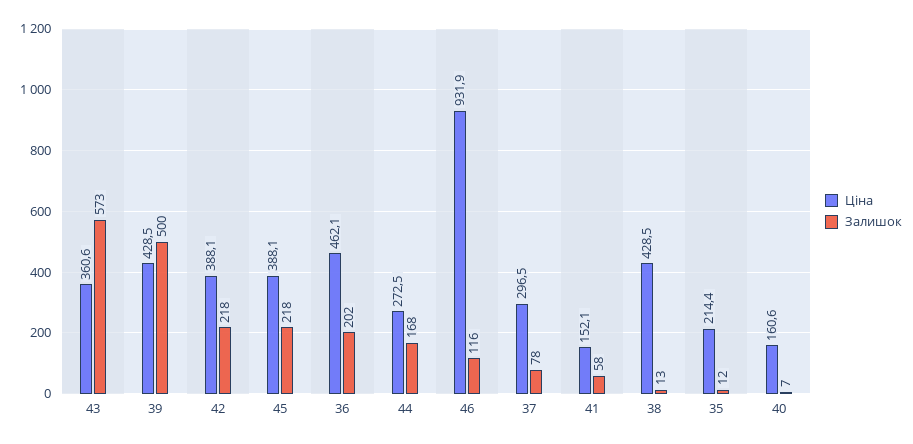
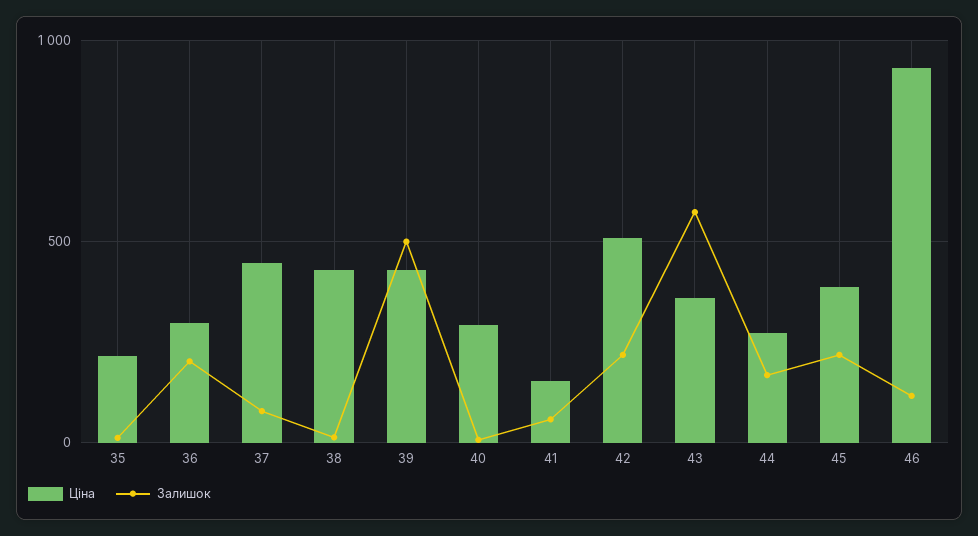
Ціна, 42: 388.1 -> 500
Ціна, 36: 462.1 -> 300
Ціна, 37: 296.5 -> 450
Ціна, 40: 160.6 -> 300

